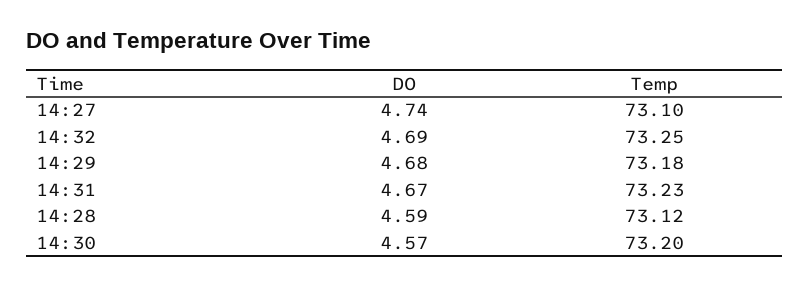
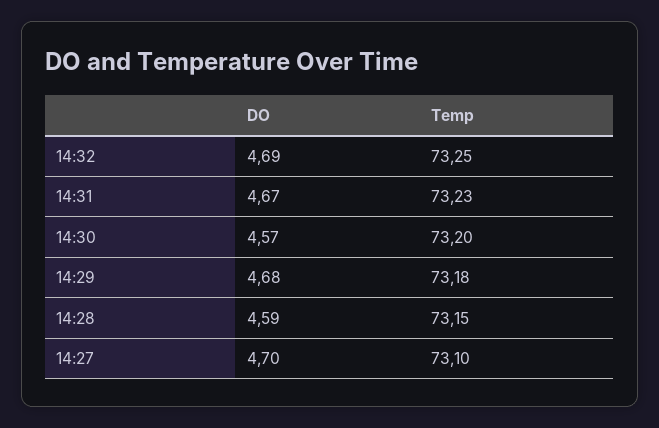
DO, 14:27: 4.74 -> 4.7
Temp, 14:28: 73.12 -> 73.15

